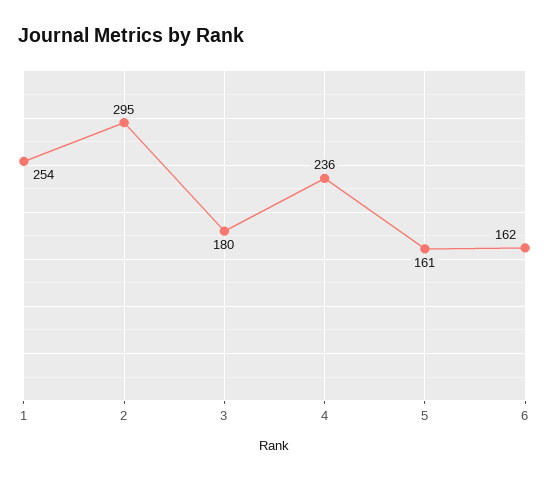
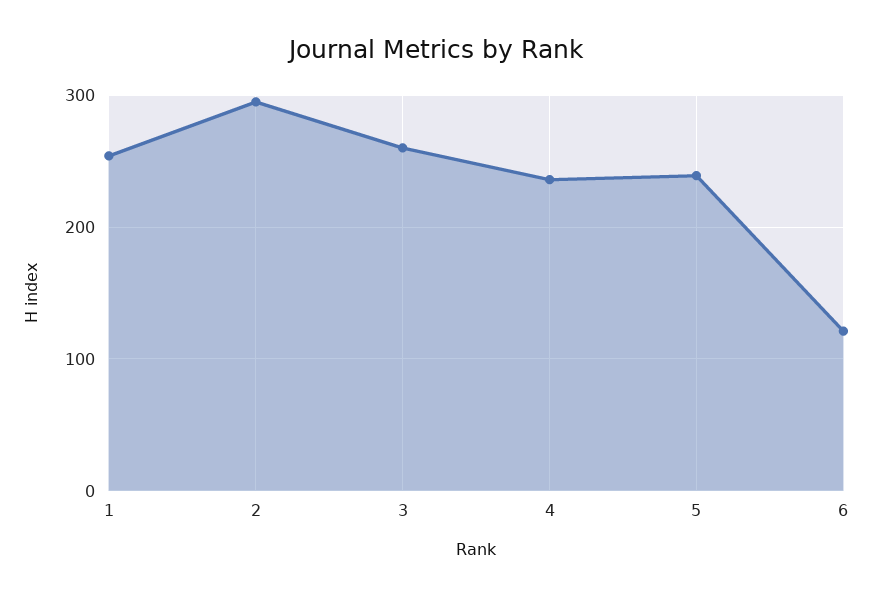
3: 180 -> 260
5: 161 -> 240
6: 162 -> 120

